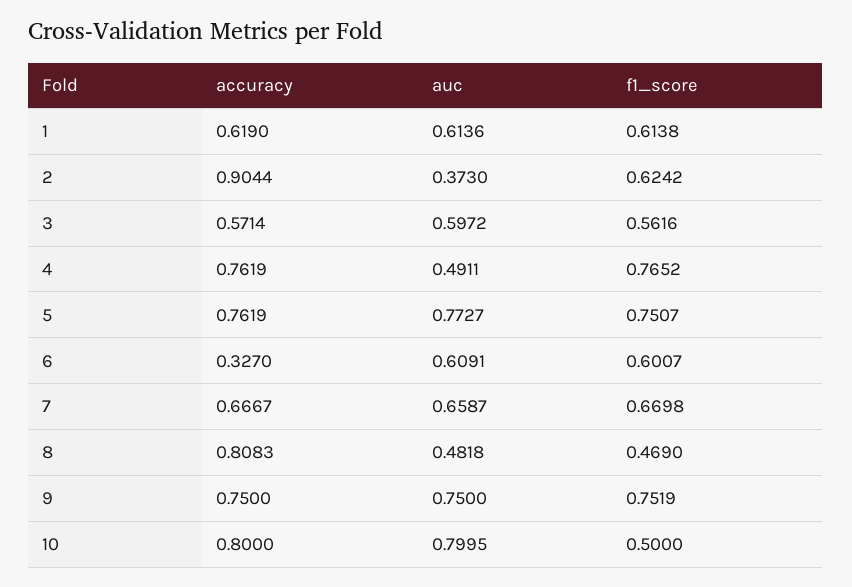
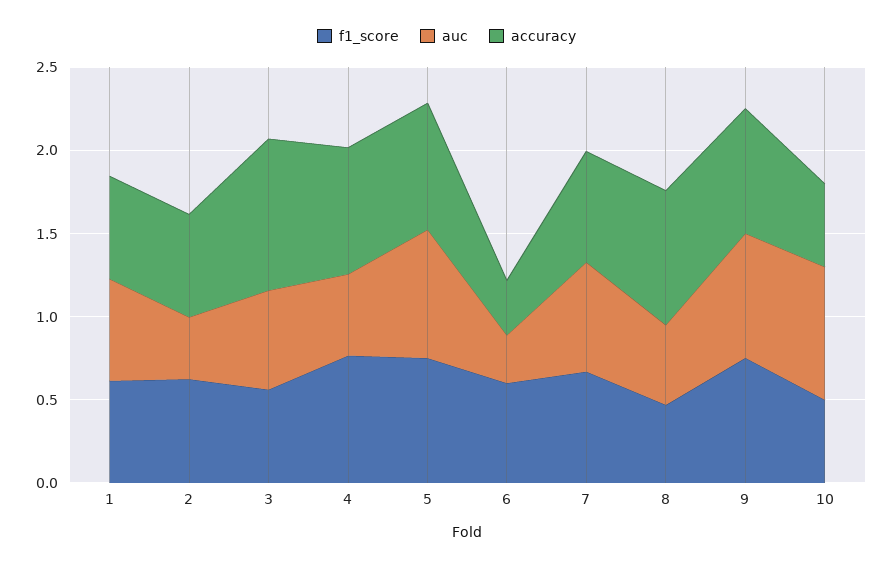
accuracy, 2: 0.9044 -> 0.6
accuracy, 3: 0.5714 -> 0.9
auc, 6: 0.6091 -> 0.3
accuracy, 10: 0.8 -> 0.5

